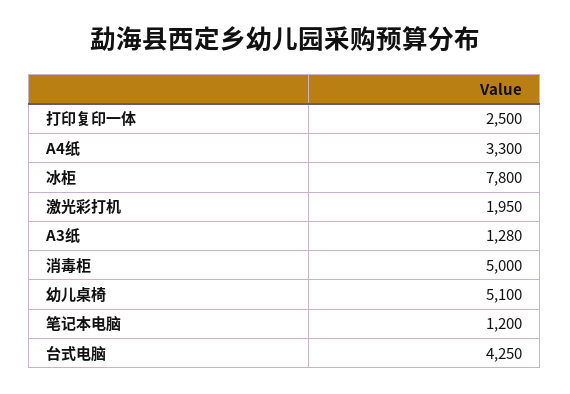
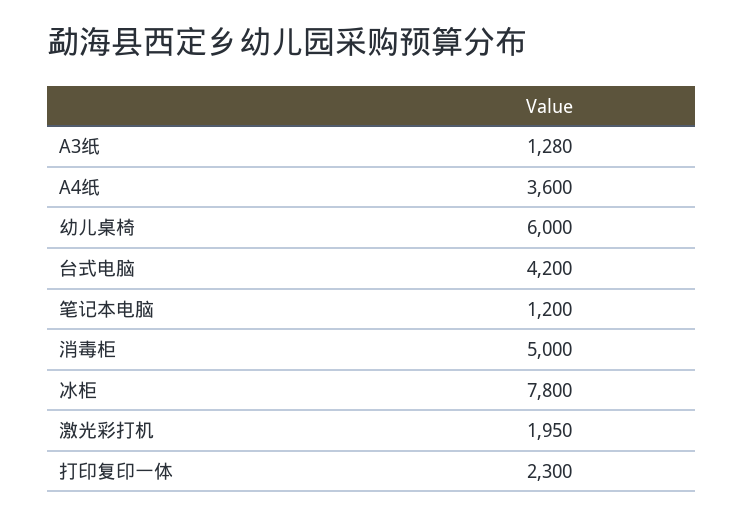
打印复印一体: 2500 -> 2300
A4纸: 3300 -> 3600
幼儿桌椅: 5100 -> 6000
台式电脑: 4250 -> 4200

